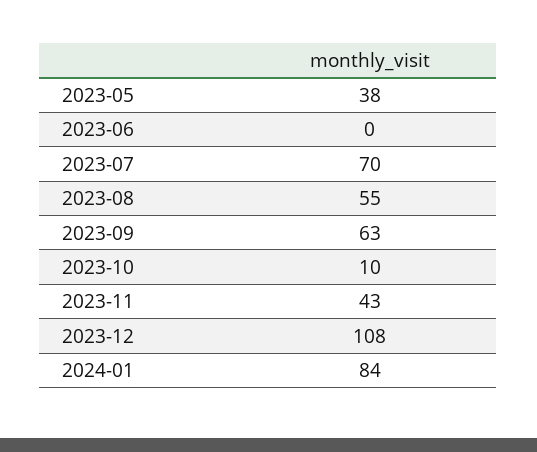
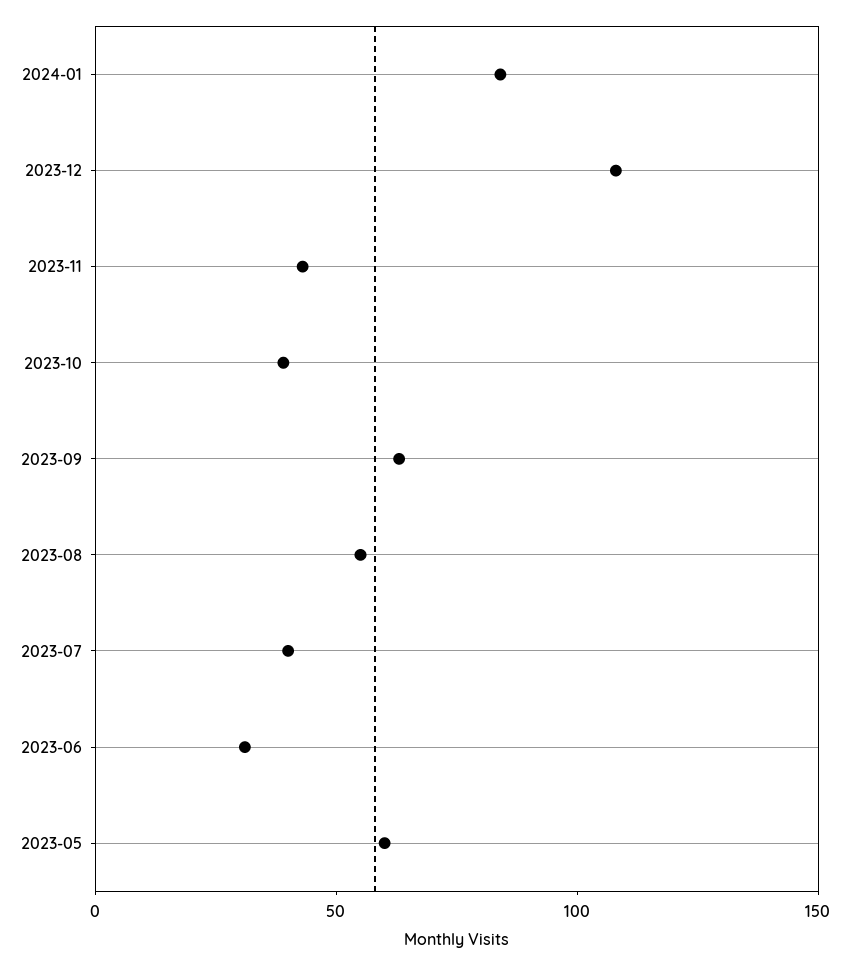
2023-05: 38 -> 60
2023-06: 0 -> 30
2023-07: 70 -> 40
2023-10: 10 -> 40

